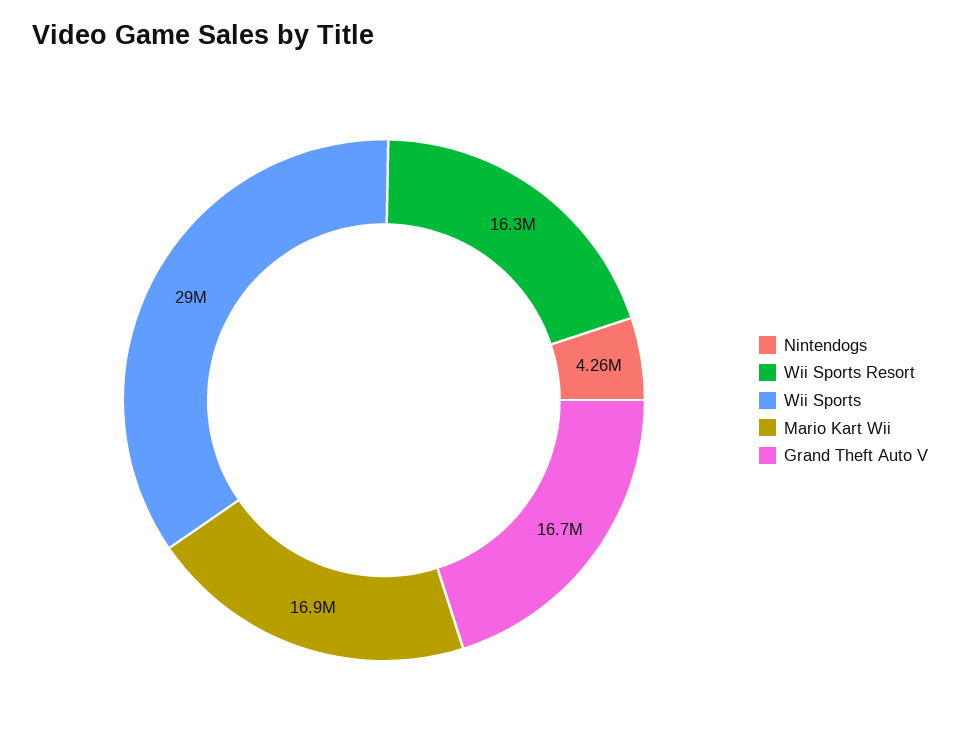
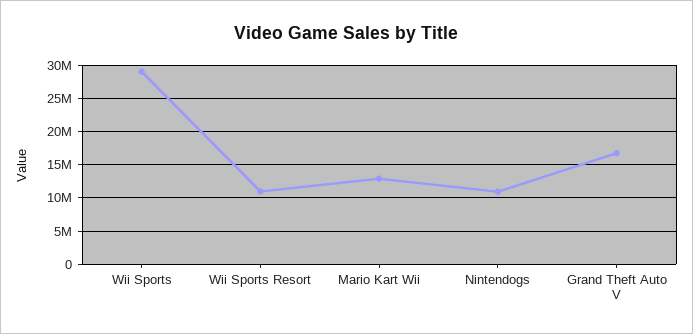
Nintendogs: 4260000 -> 11000000
Wii Sports Resort: 16300000 -> 11000000
Mario Kart Wii: 16900000 -> 13000000

